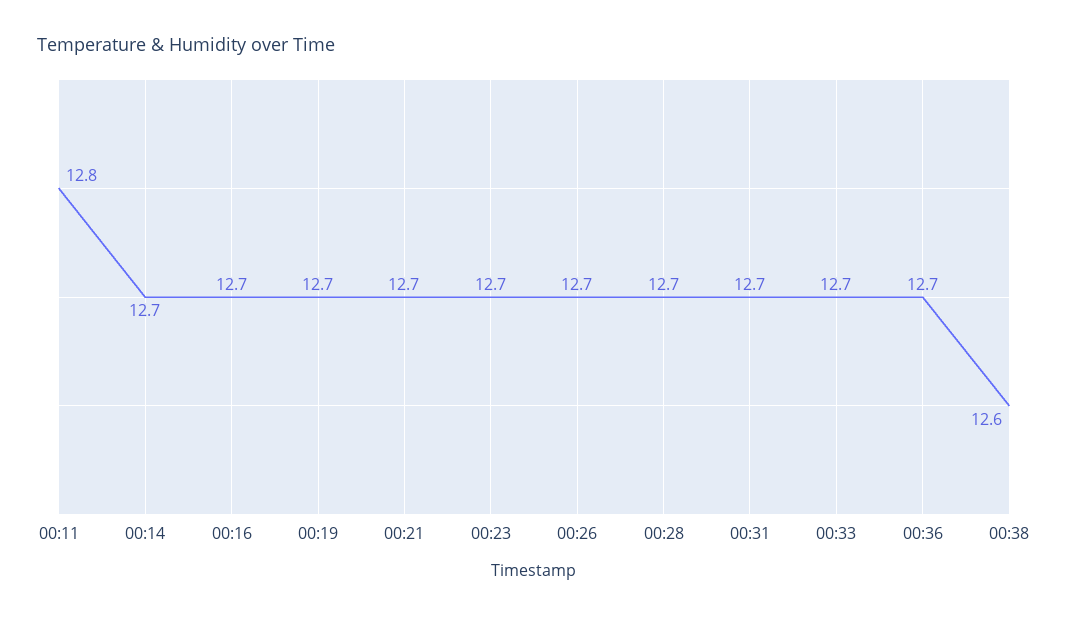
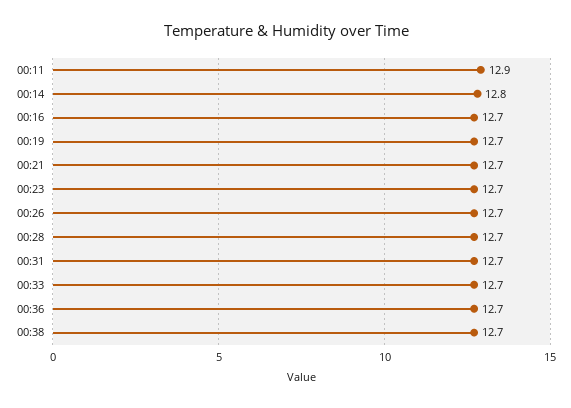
00:11: 12.8 -> 12.9
00:14: 12.7 -> 12.8
00:38: 12.6 -> 12.7

